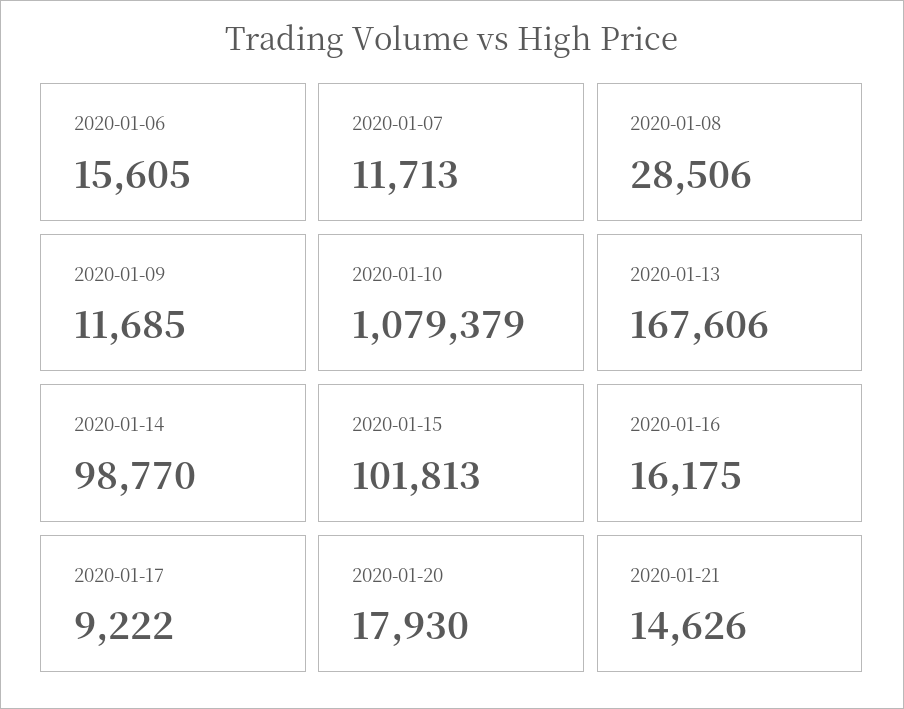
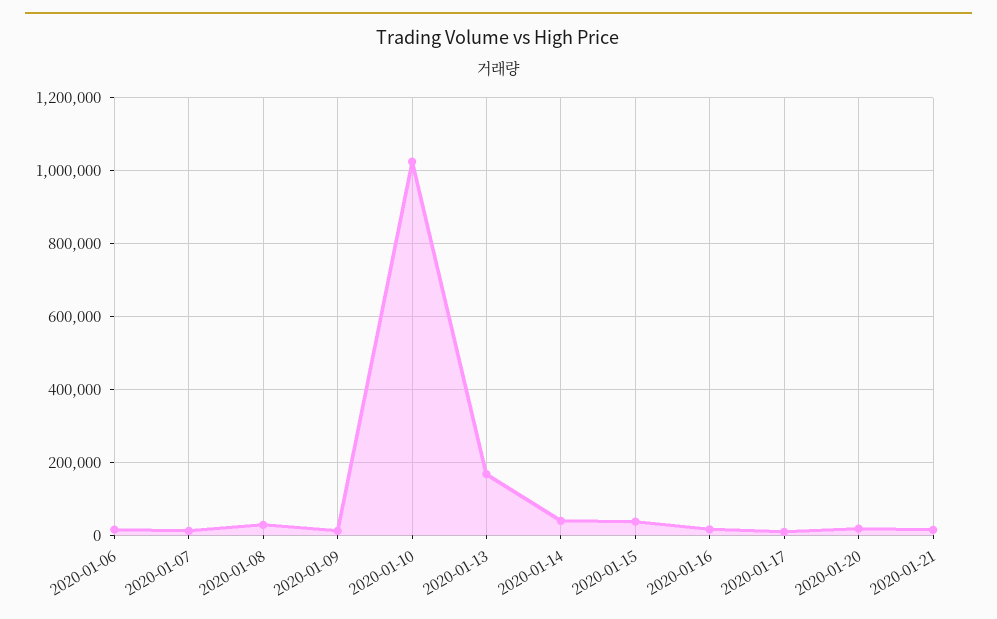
2020-01-10: 1079379 -> 1020000
2020-01-14: 98770 -> 40000
2020-01-15: 101813 -> 40000

